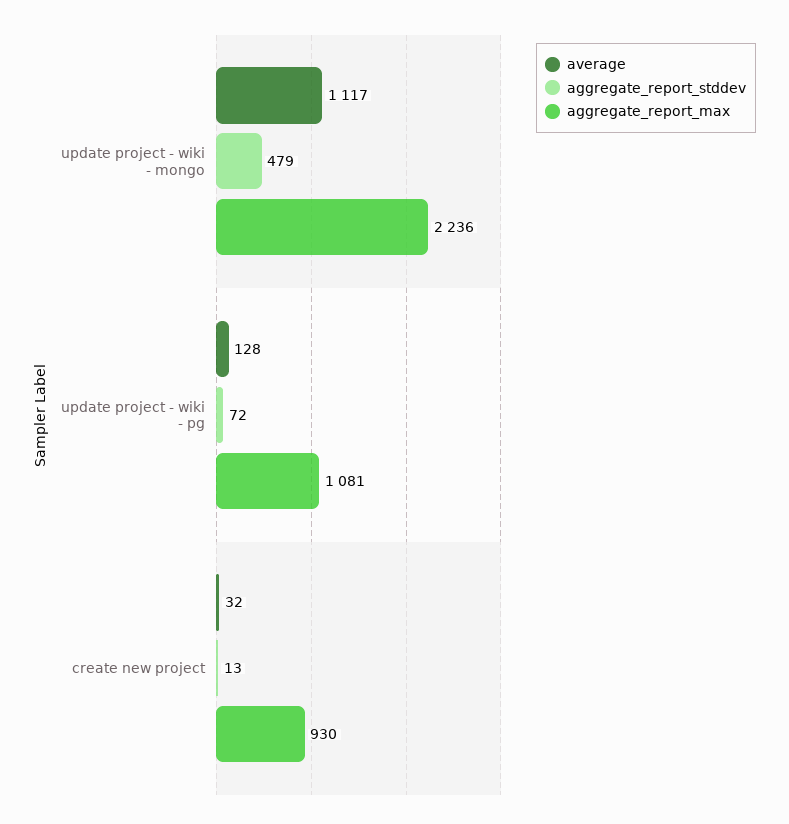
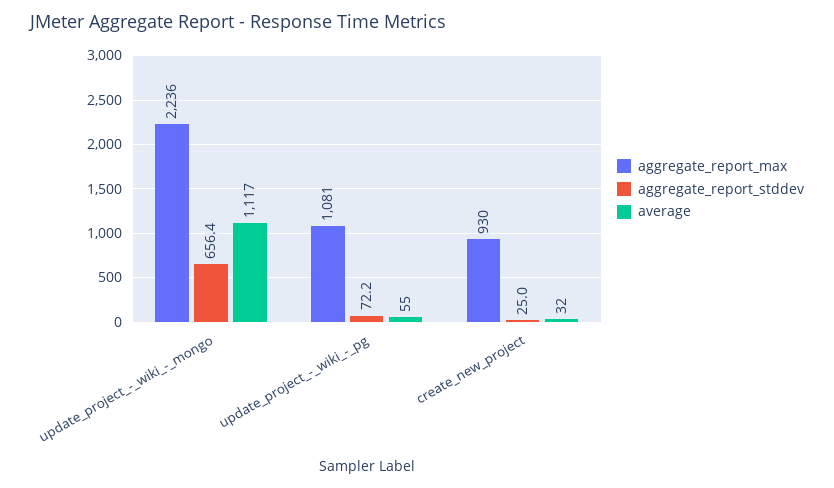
aggregate_report_stddev, update project - wiki - mongo: 479 -> 656.4
average, update project - wiki - pg: 128 -> 55
aggregate_report_stddev, create new project: 13 -> 25

